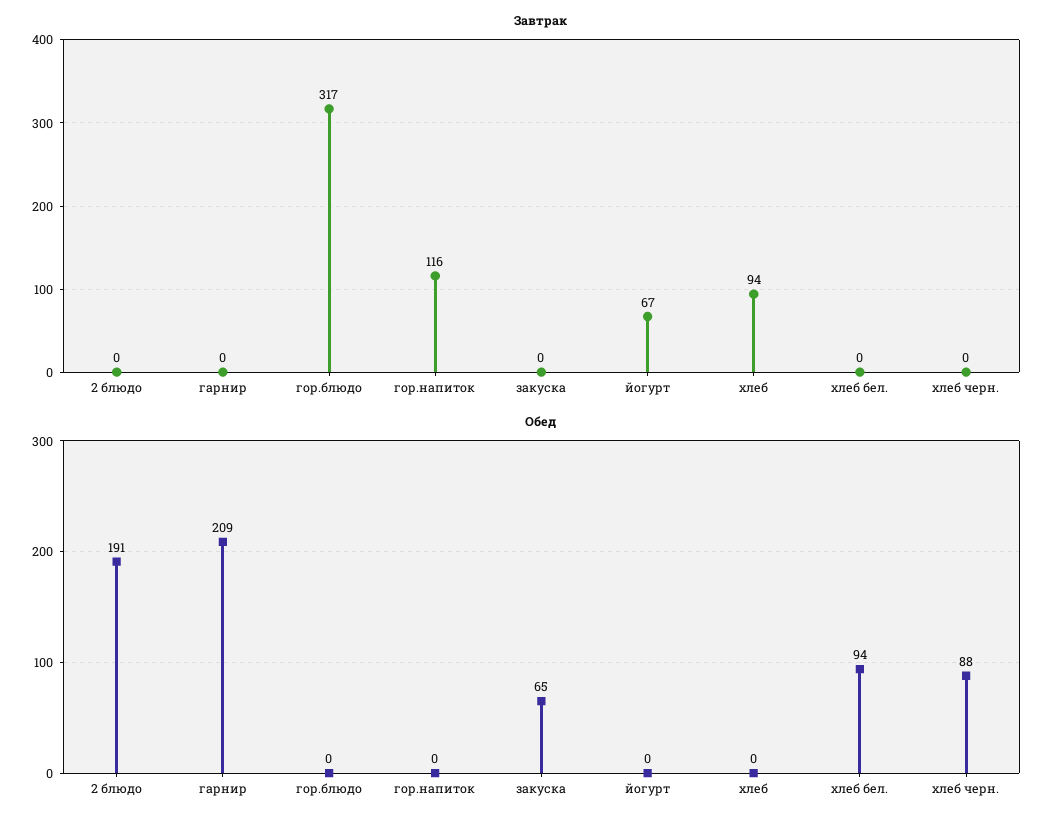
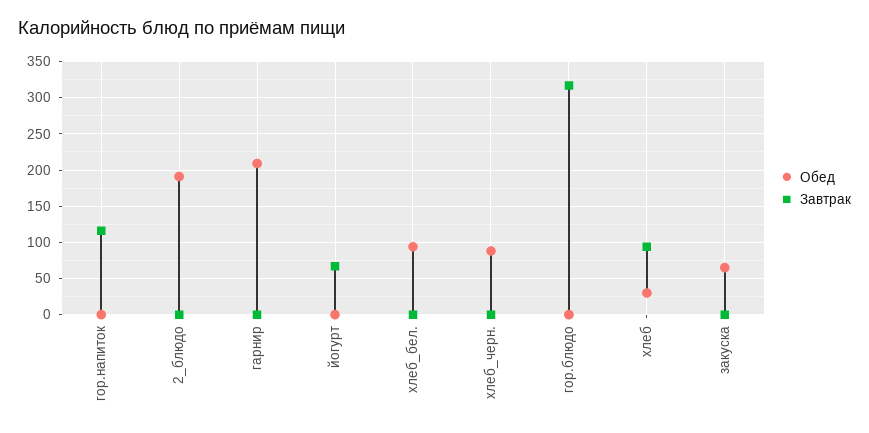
Обед, хлеб: 0 -> 30

